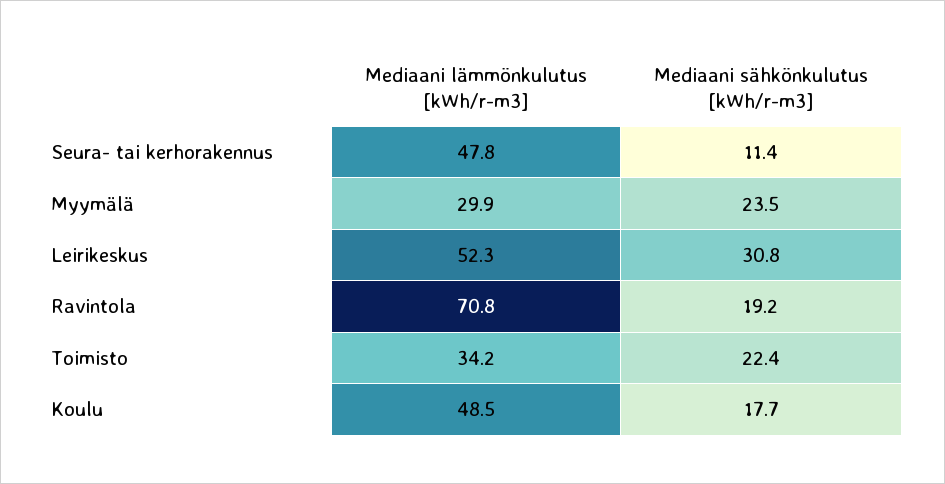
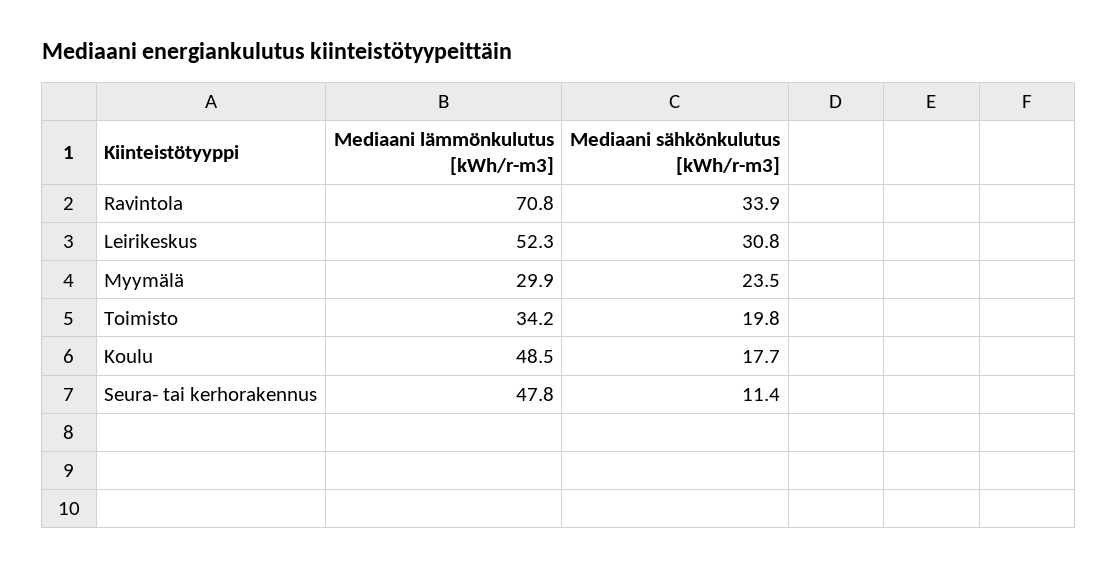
Mediaani sähkönkulutus [kWh/r-m3], Ravintola: 19.2 -> 33.9
Mediaani sähkönkulutus [kWh/r-m3], Toimisto: 22.4 -> 19.8

